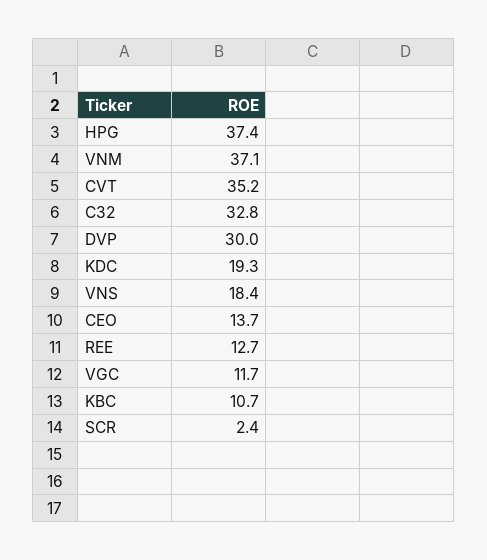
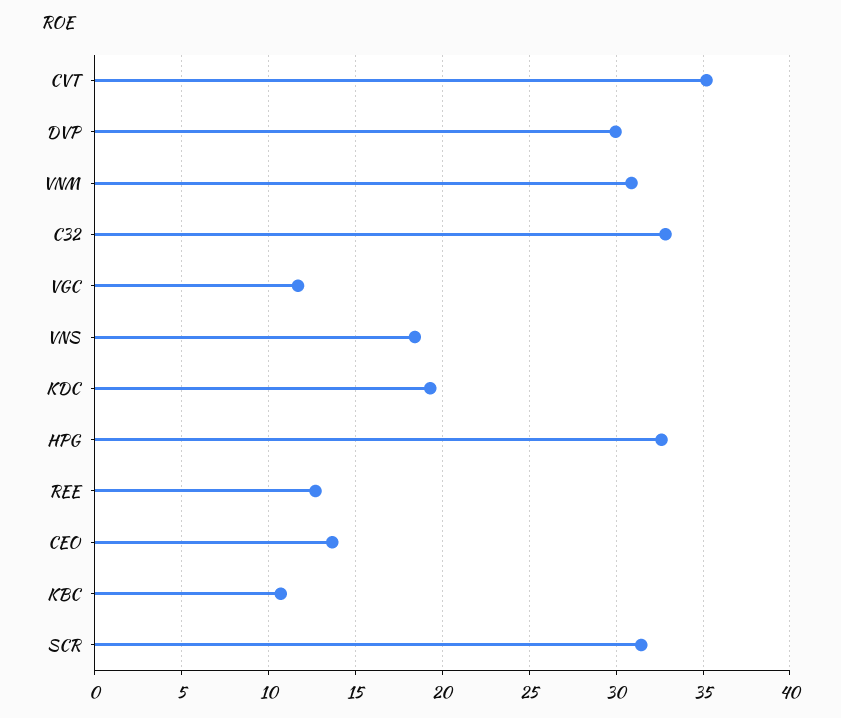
HPG: 37.4 -> 32.5
VNM: 37.1 -> 31
SCR: 2.4 -> 31.5

